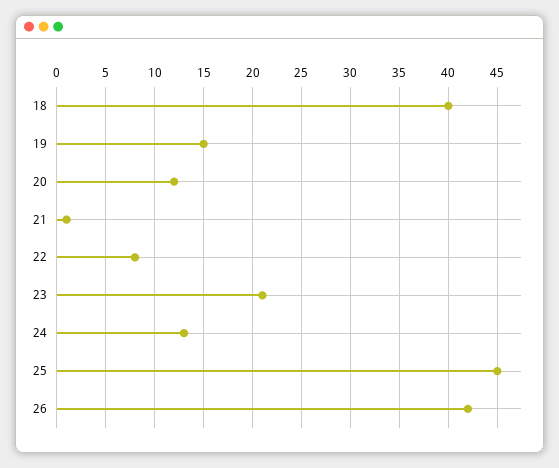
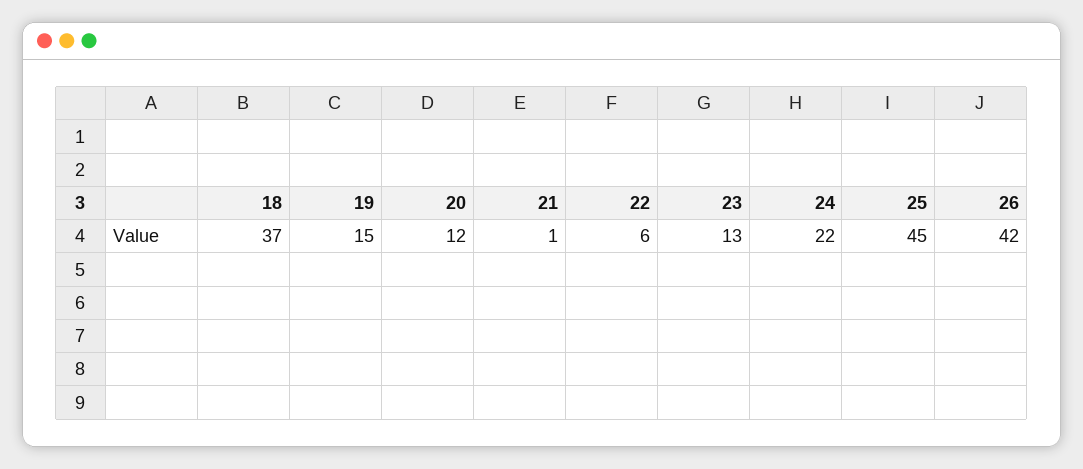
18: 40 -> 37
22: 8 -> 6
23: 21 -> 13
24: 13 -> 22

